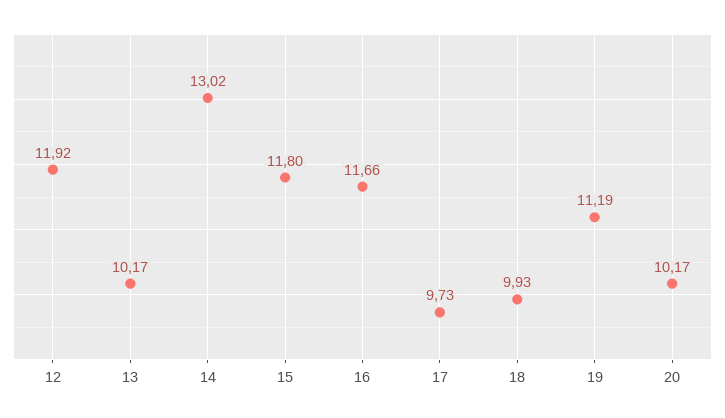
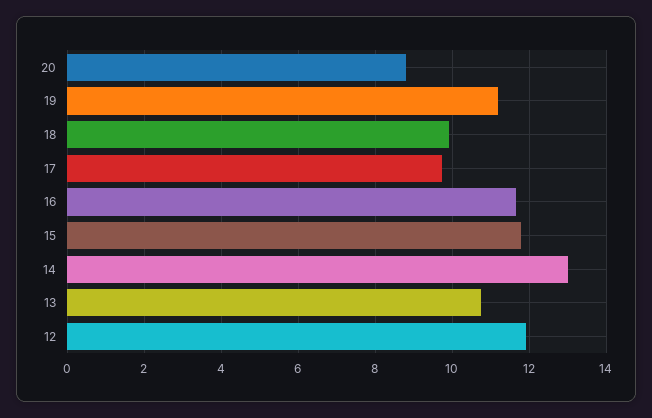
13: 10.17 -> 10.8
20: 10.17 -> 8.8

